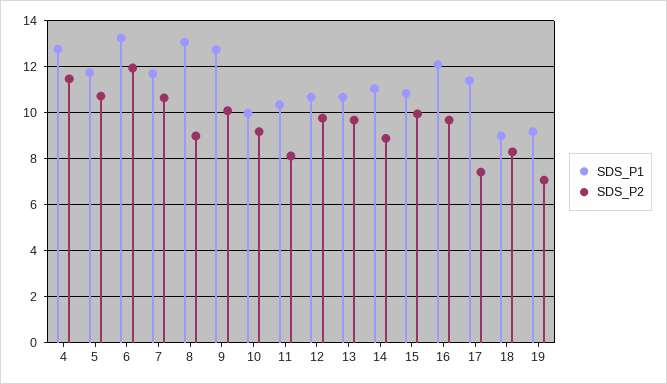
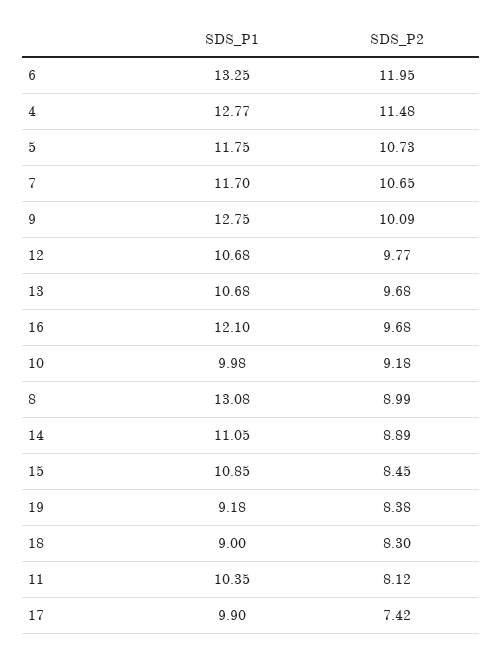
SDS_P2, 15: 10 -> 8.45
SDS_P1, 17: 11.5 -> 9.9
SDS_P2, 19: 7 -> 8.38

